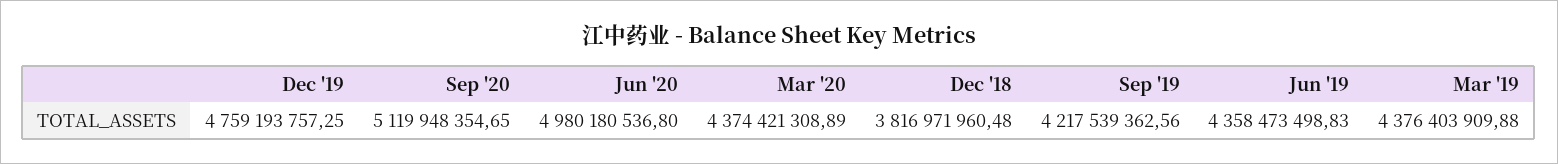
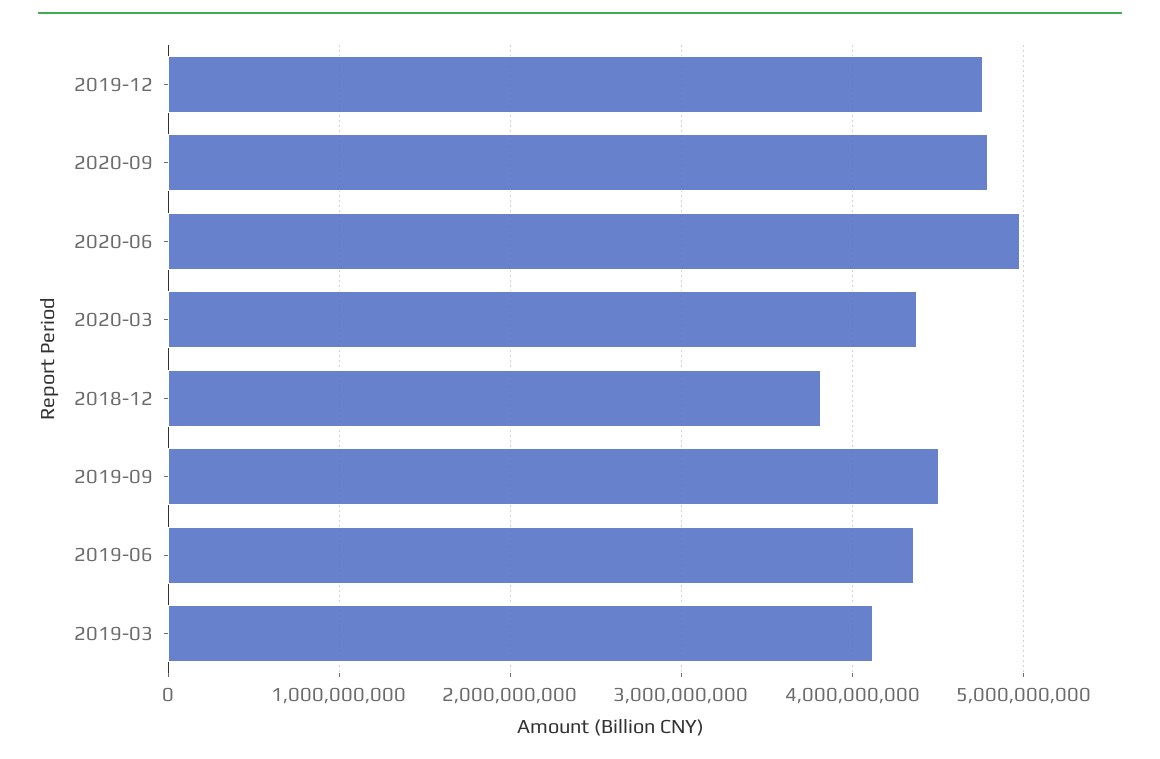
Sep '20: 5119948354.65 -> 4800000000
Sep '19: 4217539362.56 -> 4500000000
Mar '19: 4376403909.88 -> 4100000000

